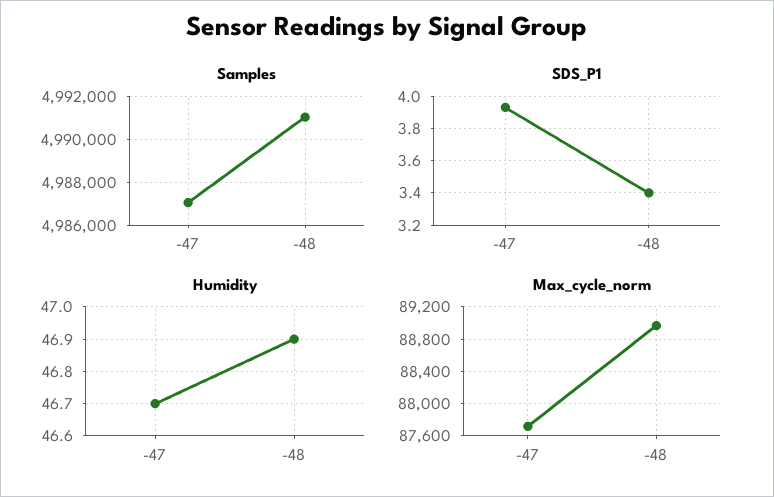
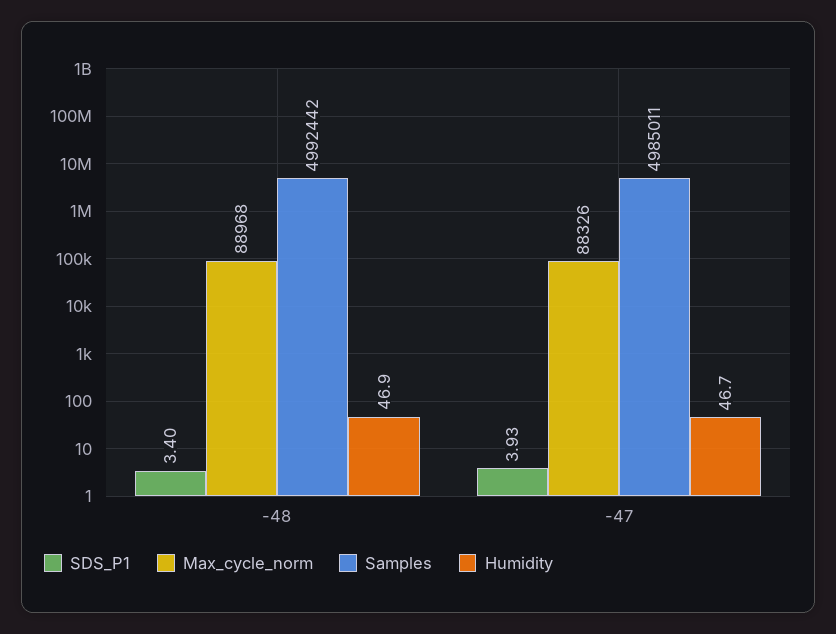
Samples, -47: 4987000 -> 4985011
Samples, -48: 4991000 -> 4992442
Max_cycle_norm, -47: 87700 -> 88326

